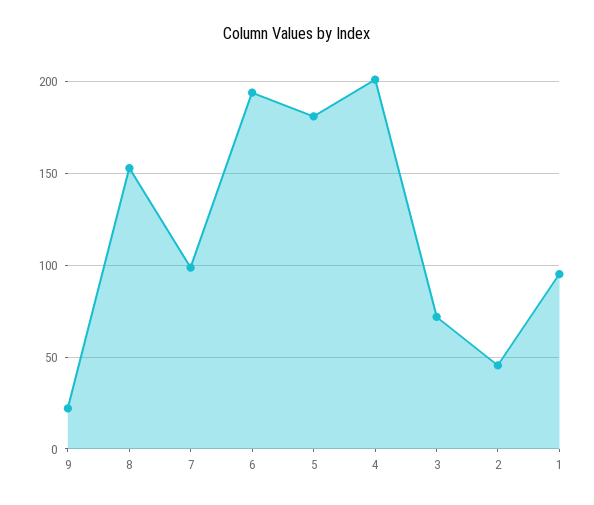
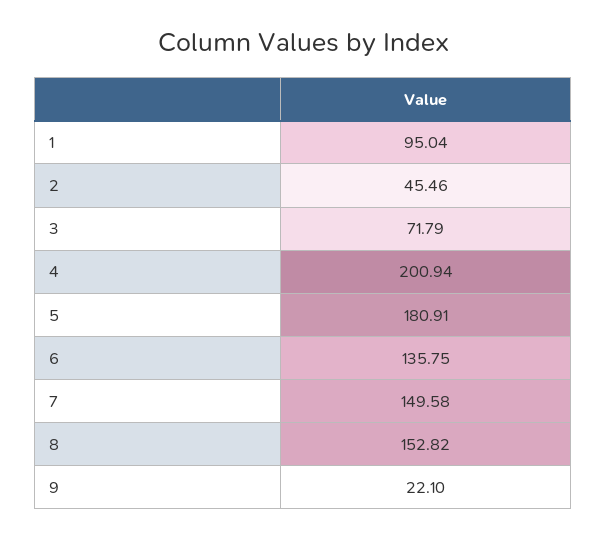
7: 100 -> 149.58
6: 195 -> 135.75

